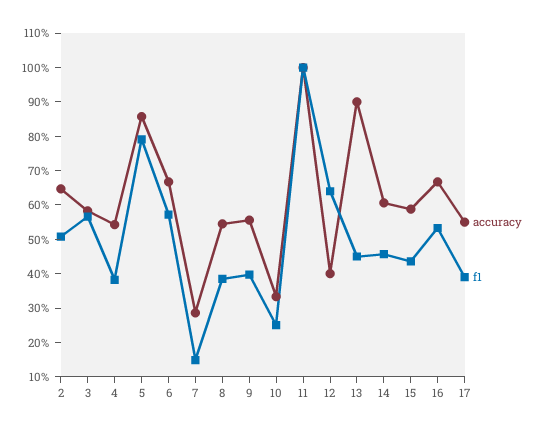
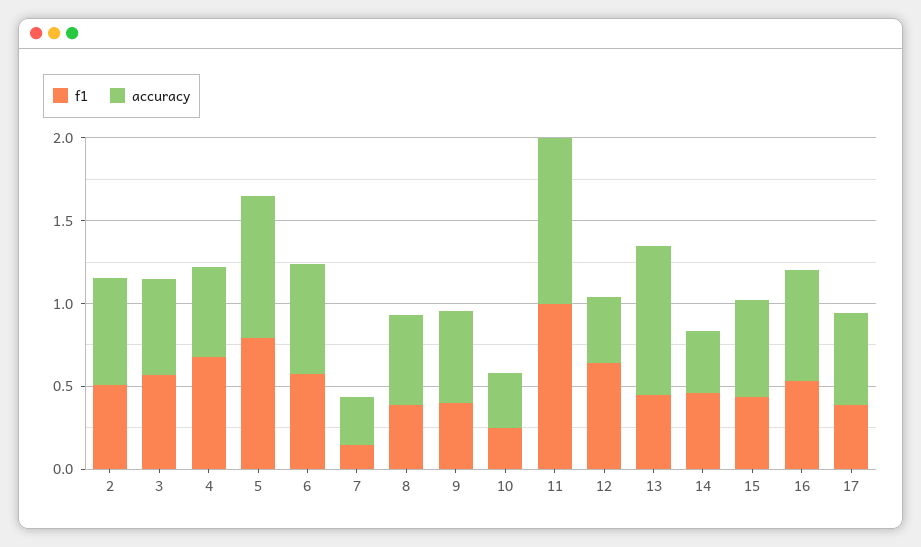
f1, 4: 0.375 -> 0.7
accuracy, 14: 0.6 -> 0.4

